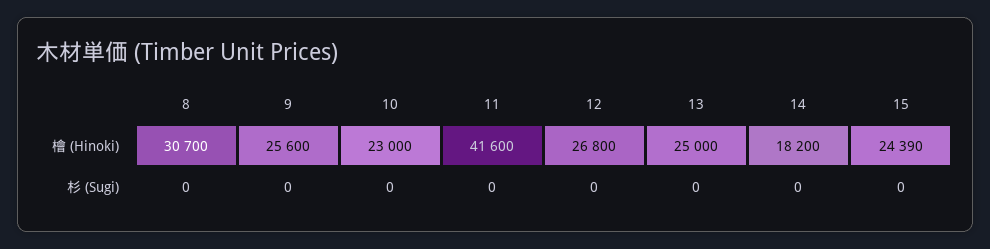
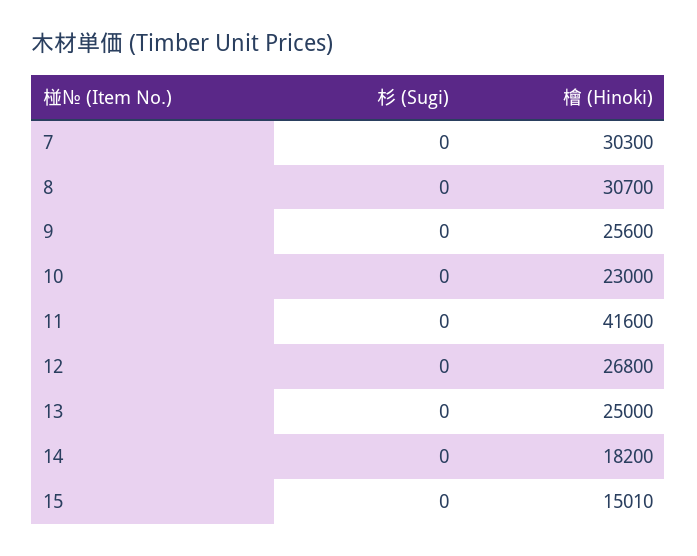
15, 檜 (Hinoki): 24390 -> 15010
7, 杉 (Sugi): none -> 0
7, 檜 (Hinoki): none -> 30300

